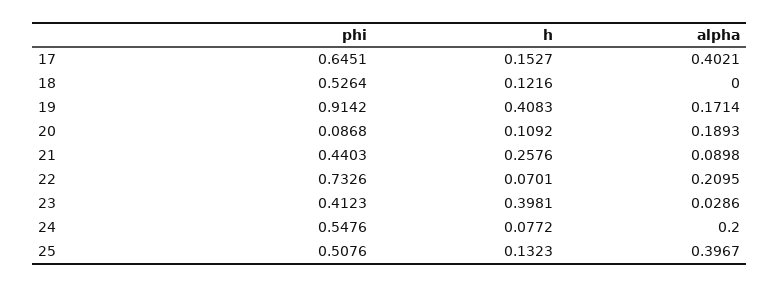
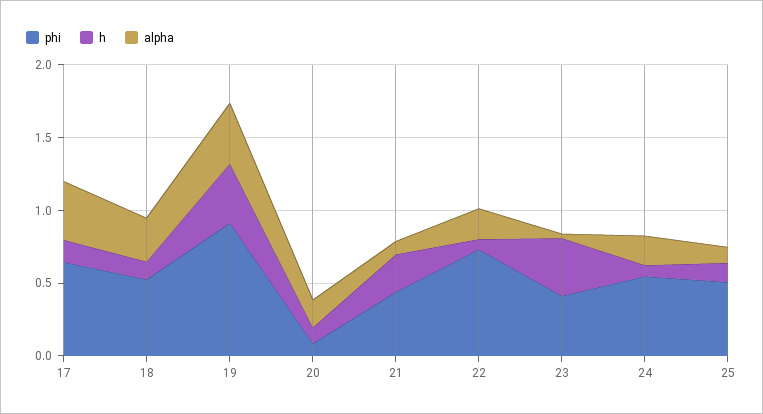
alpha, 18: 0 -> 0.3
alpha, 19: 0.1714 -> 0.4
alpha, 25: 0.3967 -> 0.1

